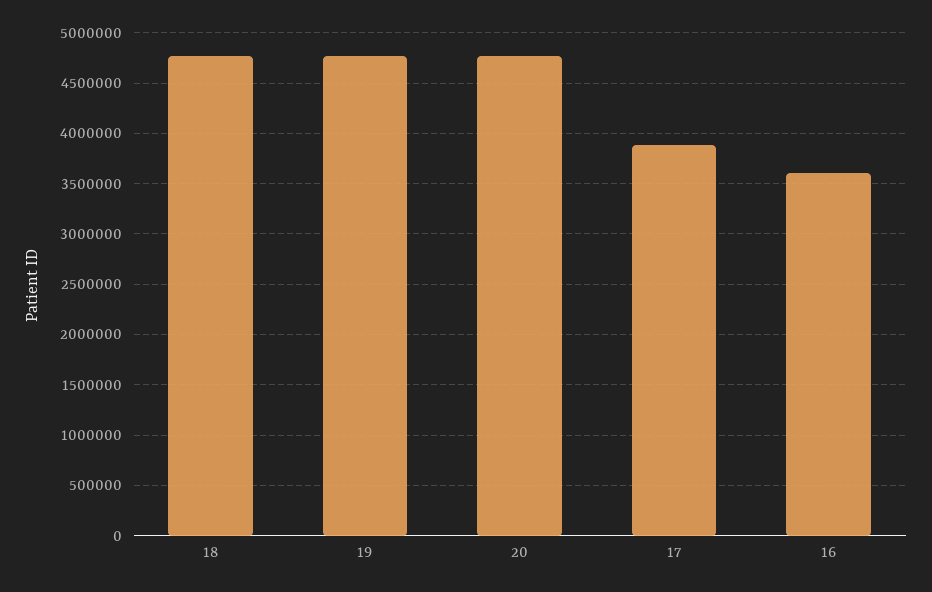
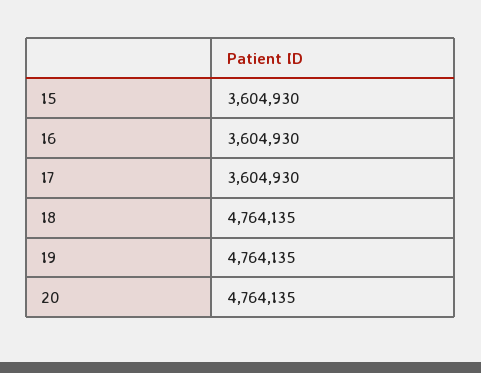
17: 3900000 -> 3604930
15: none -> 3604930

